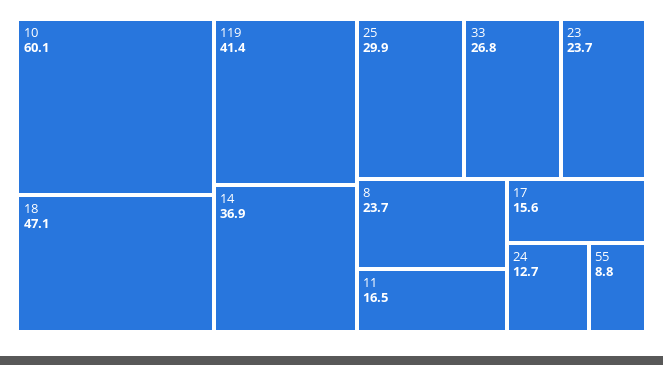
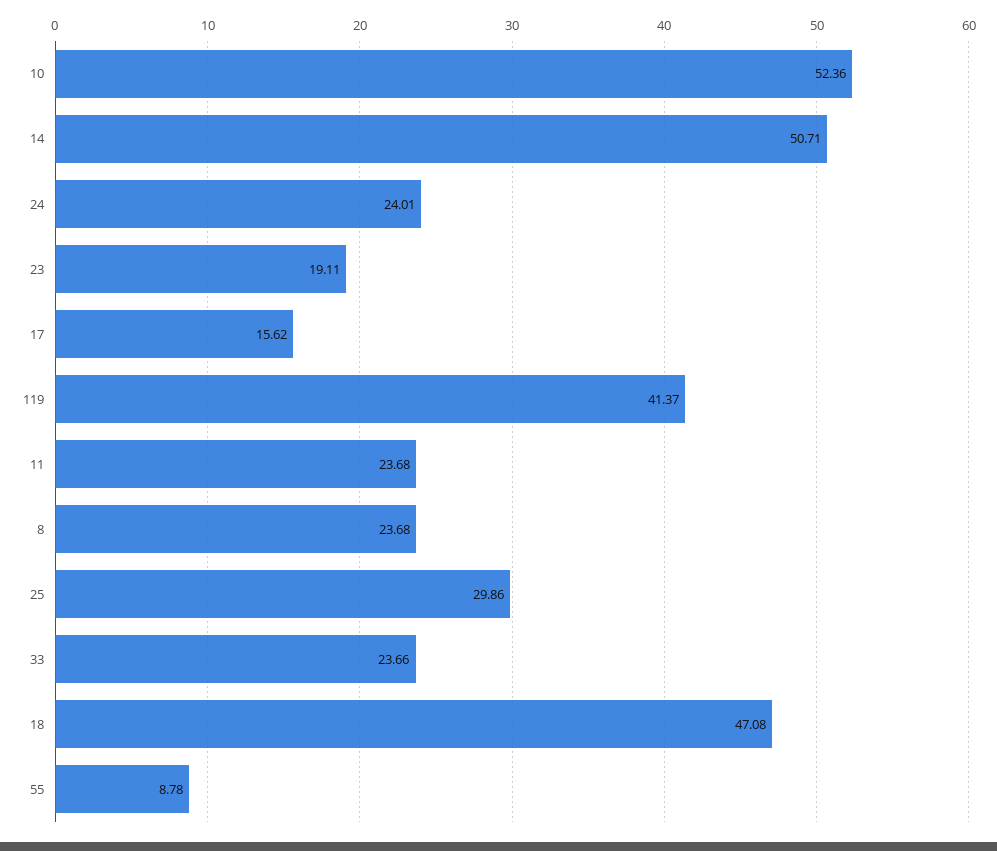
10: 60.1 -> 52.36
14: 36.9 -> 50.71
33: 26.8 -> 23.66
23: 23.7 -> 19.11
11: 16.5 -> 23.68
24: 12.7 -> 24.01

